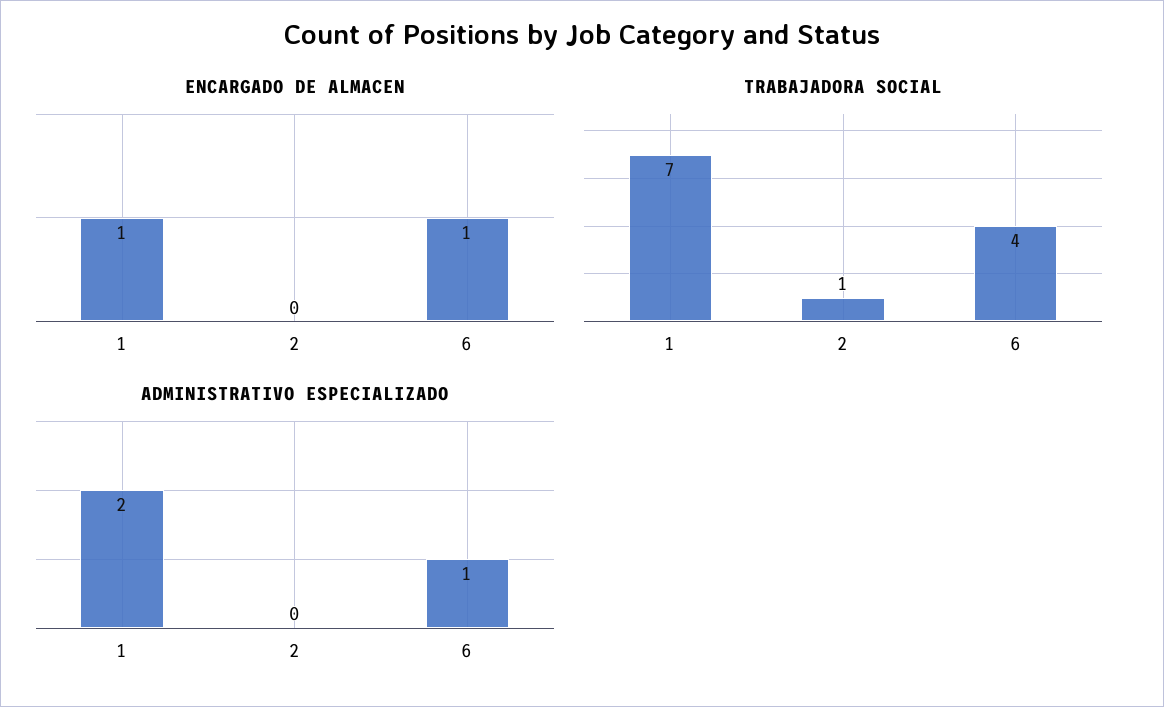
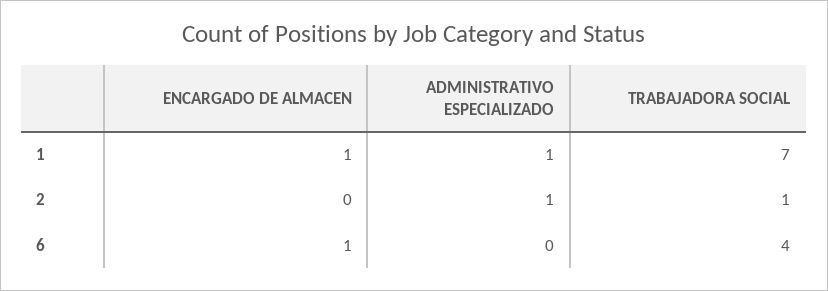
ADMINISTRATIVO ESPECIALIZADO, 1: 2 -> 1
ADMINISTRATIVO ESPECIALIZADO, 2: 0 -> 1
ADMINISTRATIVO ESPECIALIZADO, 6: 1 -> 0

